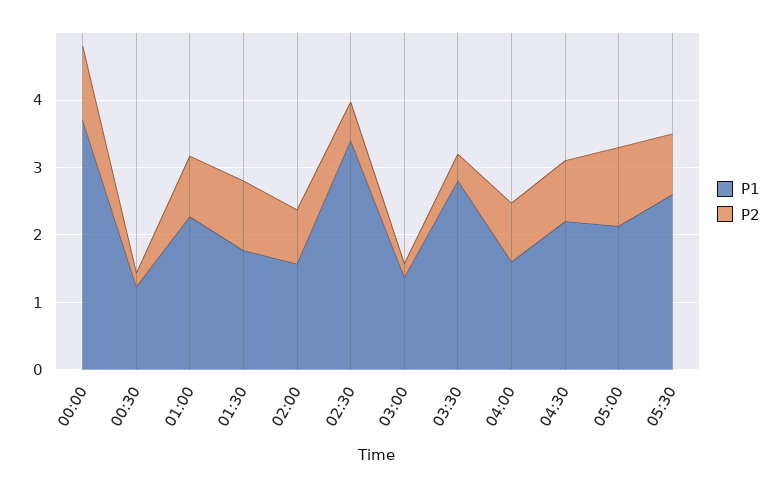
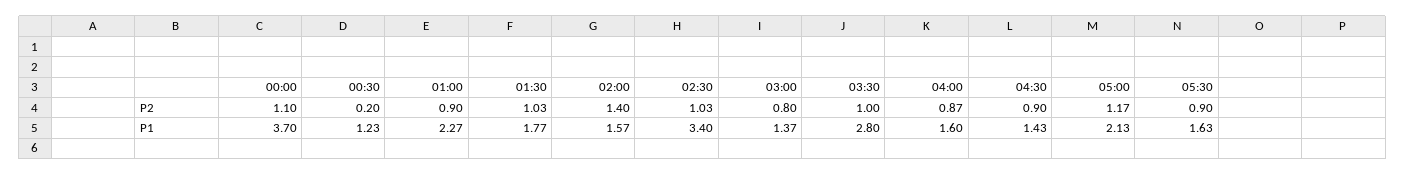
P2, 02:00: 0.8 -> 1.4
P2, 02:30: 0.6 -> 1.03
P2, 03:00: 0.2 -> 0.8
P2, 03:30: 0.4 -> 1
P1, 04:30: 2.2 -> 1.43
P1, 05:30: 2.6 -> 1.63

